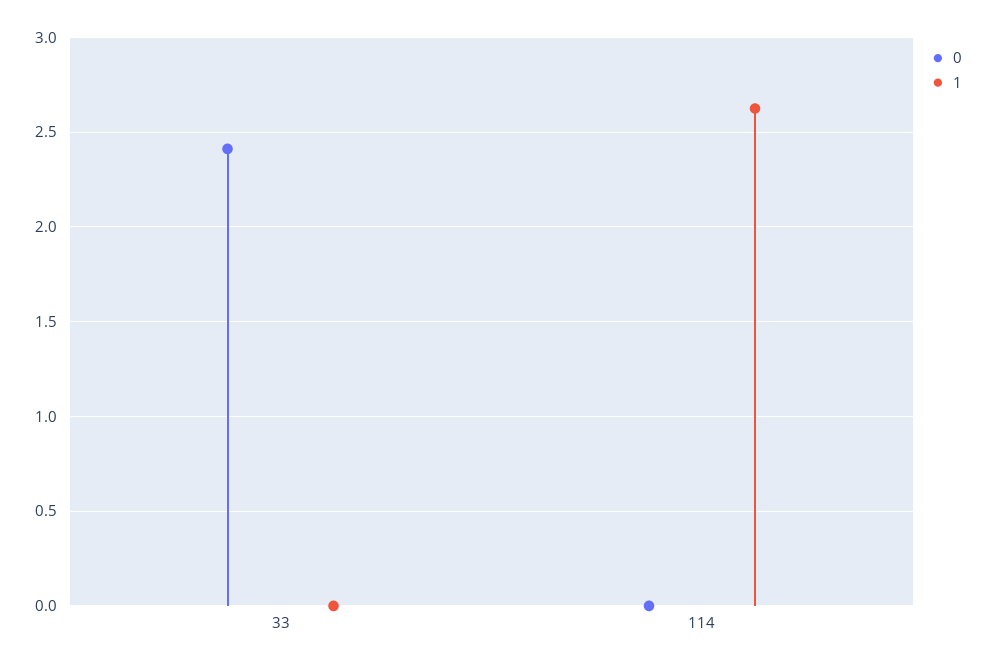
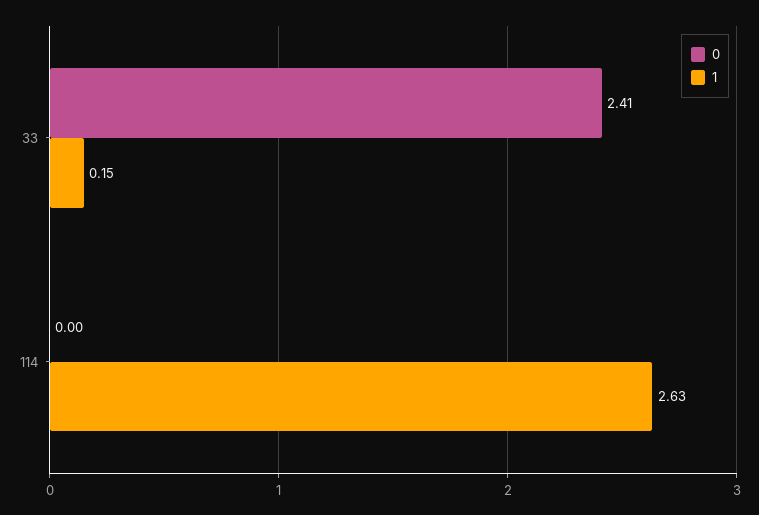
1, 33: 0 -> 0.15

